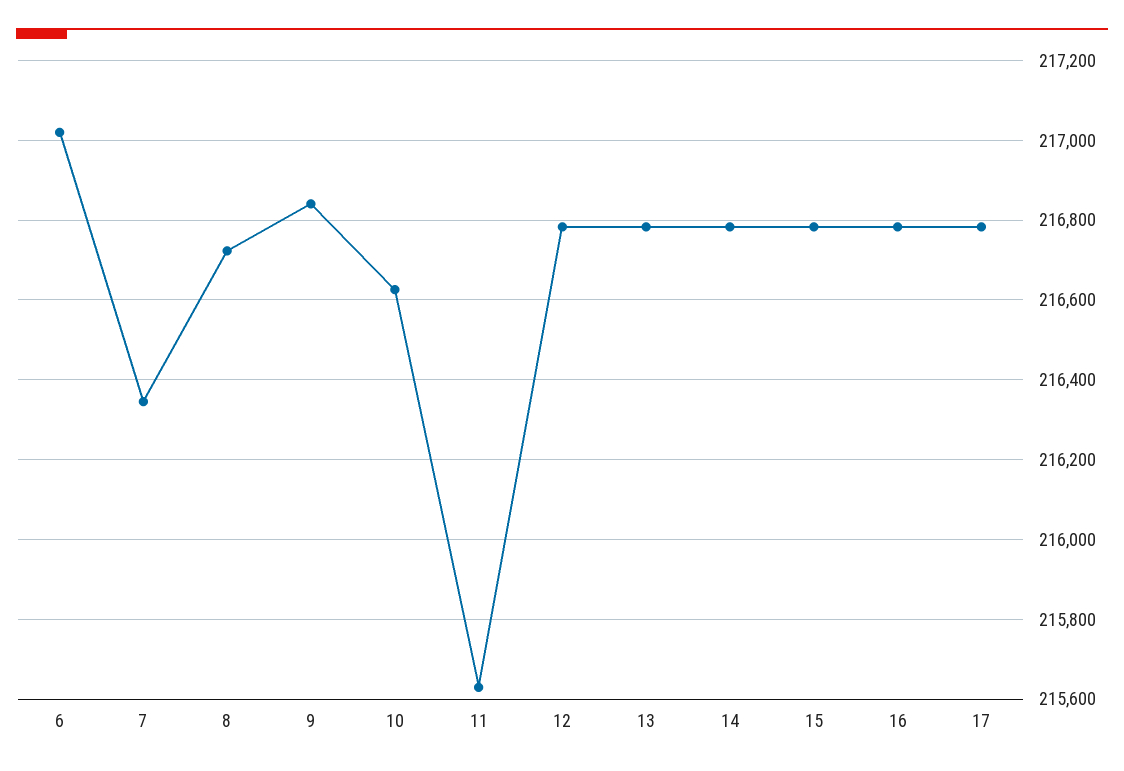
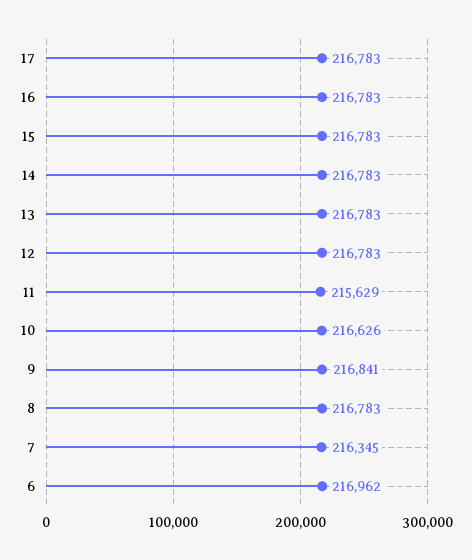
6: 217020 -> 216962
8: 216720 -> 216783

